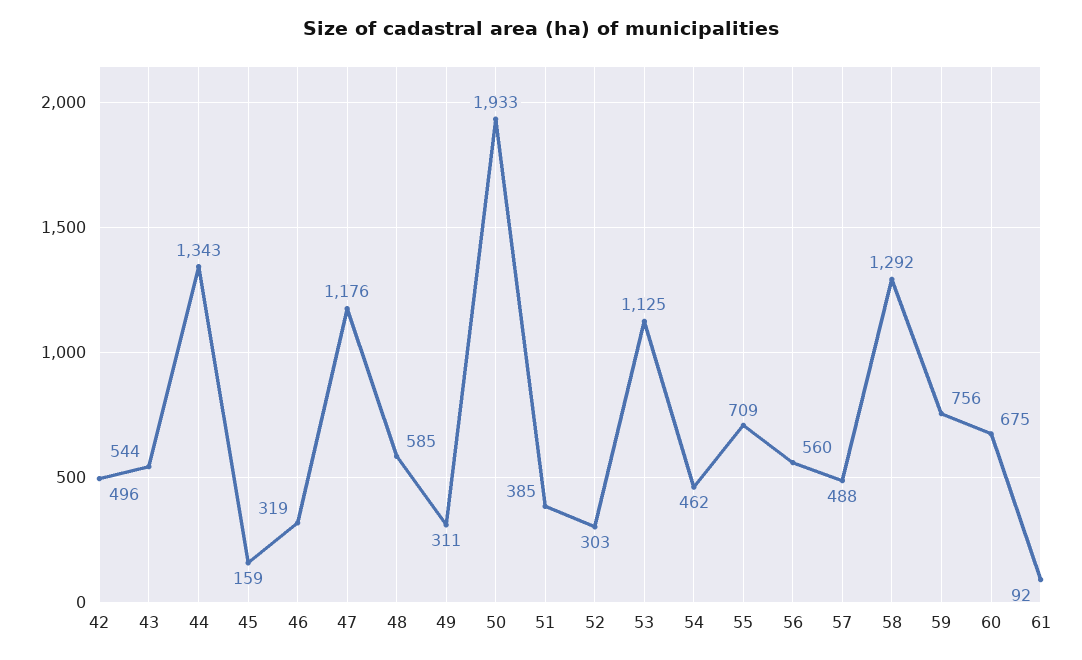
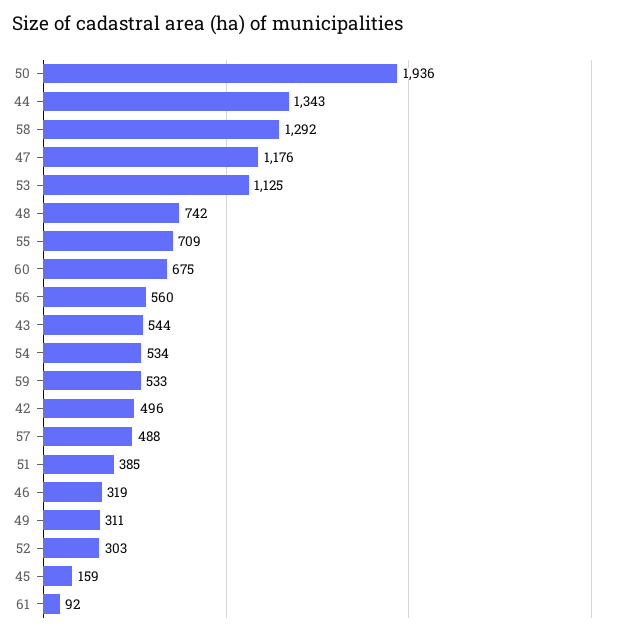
48: 585 -> 742
50: 1933 -> 1936
54: 462 -> 534
59: 756 -> 533

